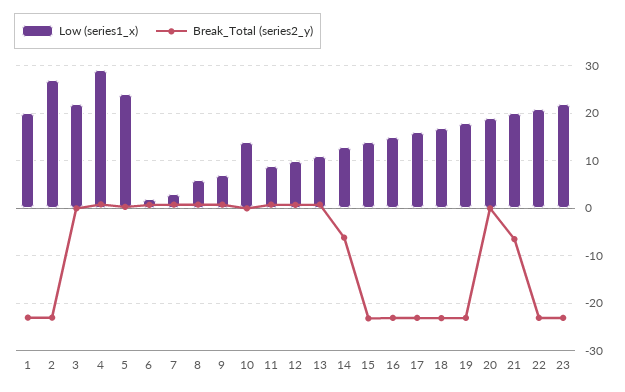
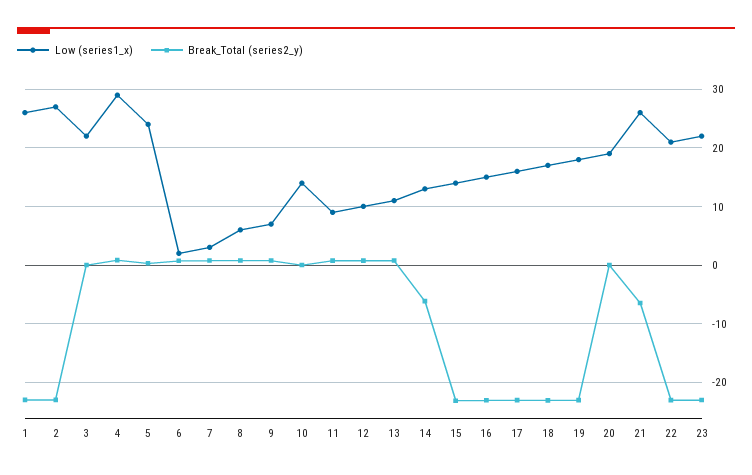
Low (series1_x), 1: 20 -> 26
Low (series1_x), 21: 20 -> 26

